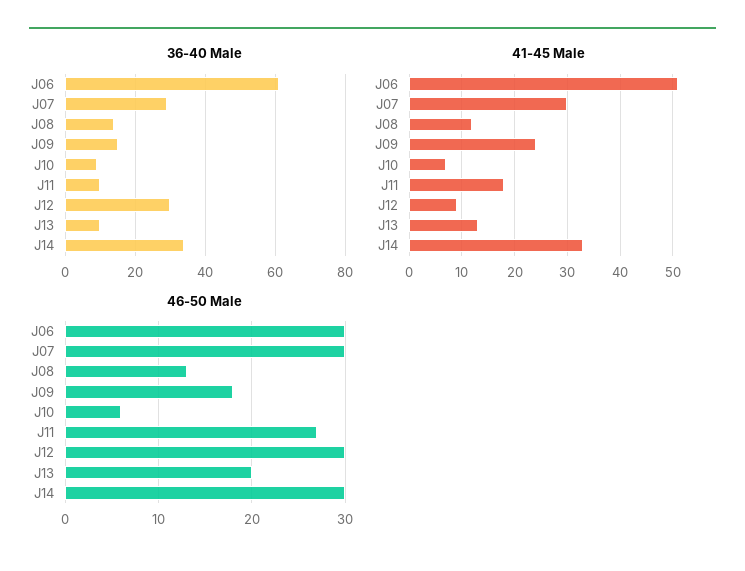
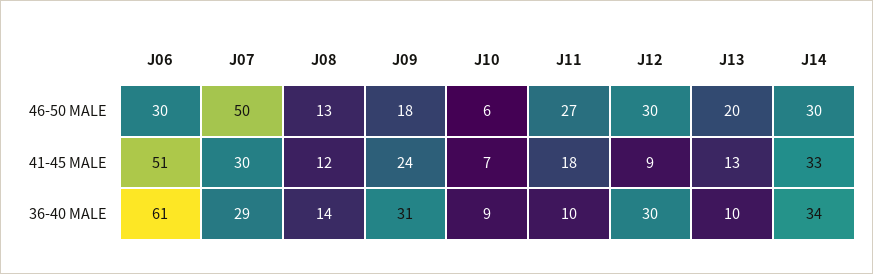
36-40 Male, J09: 15 -> 31
46-50 Male, J07: 30 -> 50

